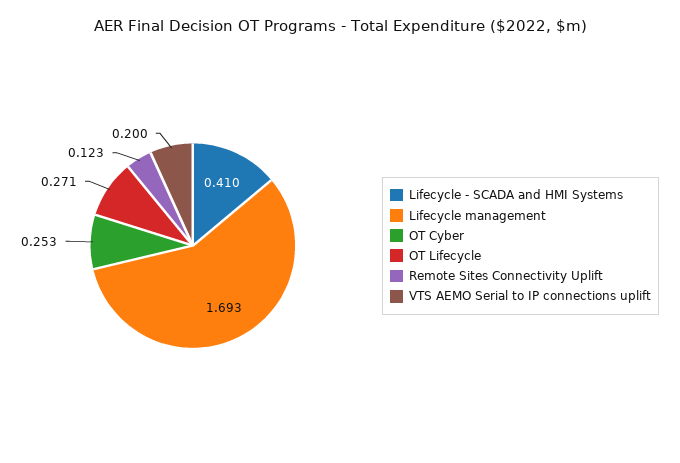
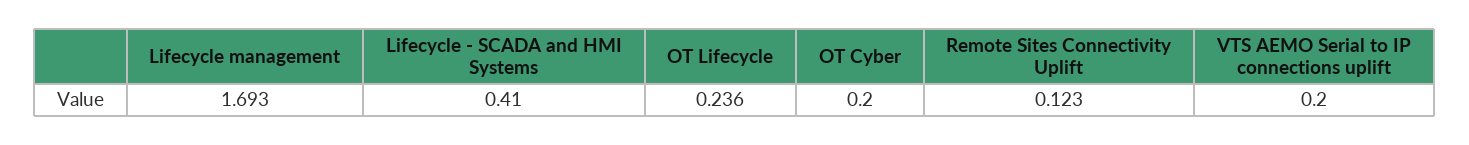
OT Cyber: 0.253 -> 0.2
OT Lifecycle: 0.271 -> 0.236

